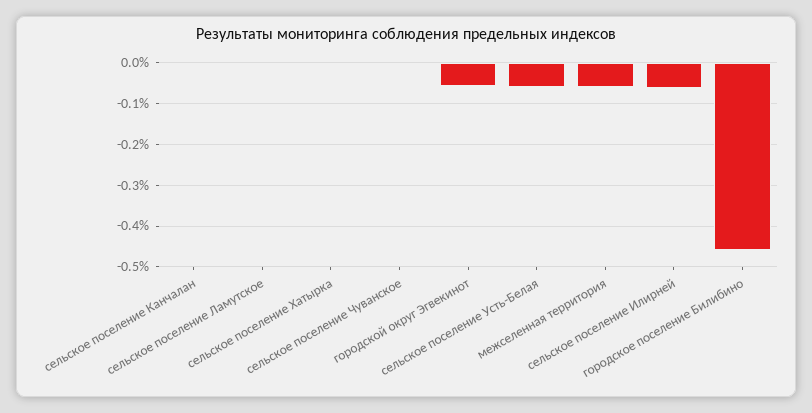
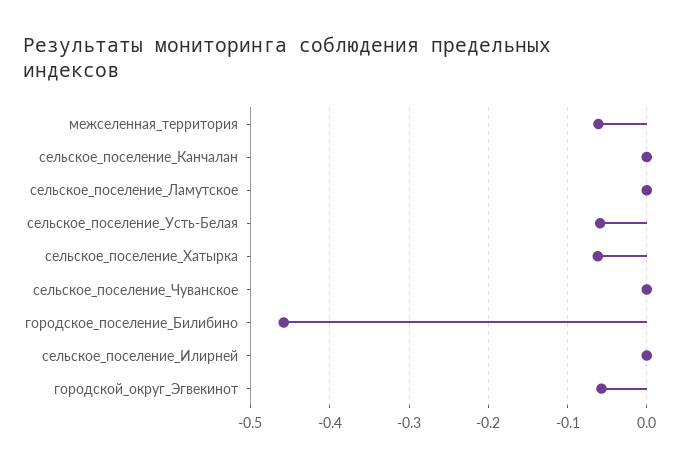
сельское поселение Хатырка: 0 -> -0.06
сельское поселение Илирней: -0.06 -> 0

